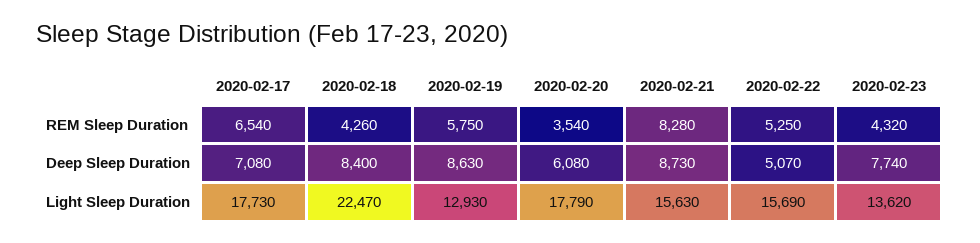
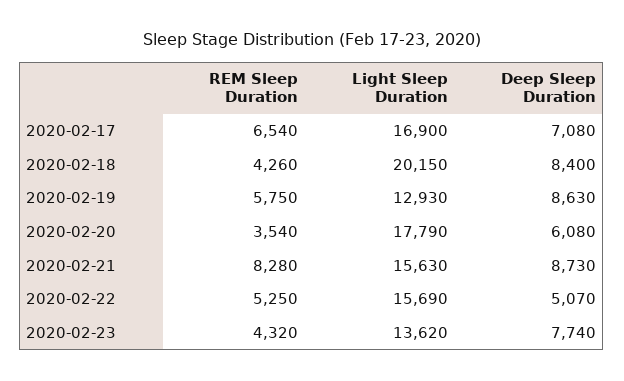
2020-02-17, Light Sleep Duration: 17730 -> 16900
2020-02-18, Light Sleep Duration: 22470 -> 20150

